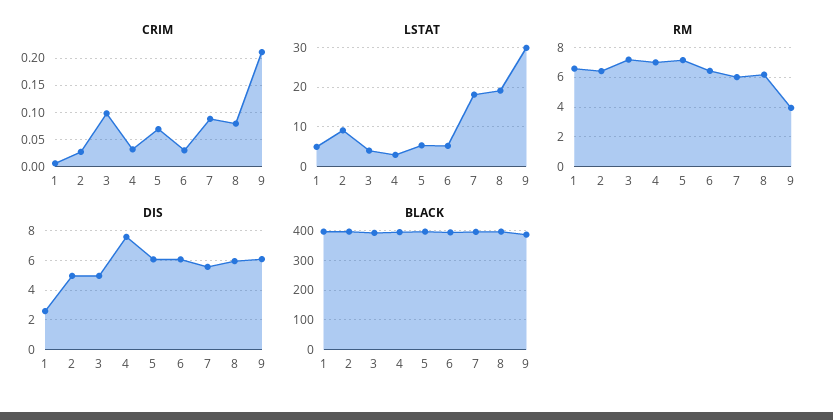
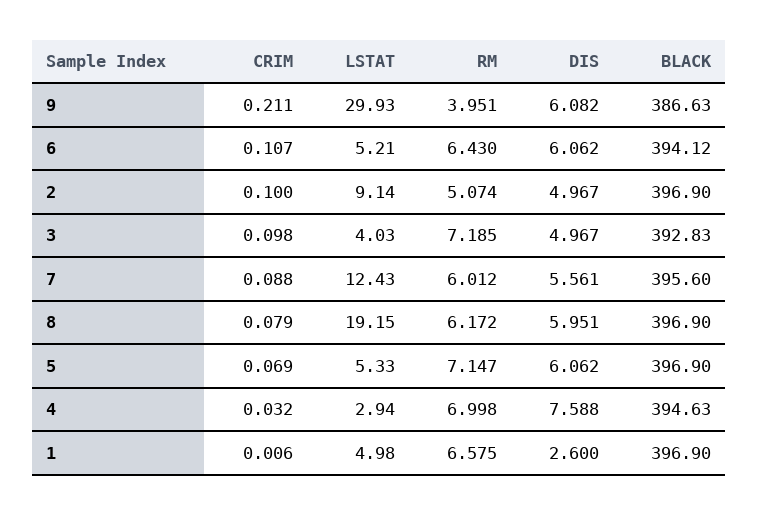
CRIM, 2: 0.025 -> 0.1
CRIM, 6: 0.025 -> 0.107
LSTAT, 7: 18 -> 12.43
RM, 2: 6.5 -> 5.074

